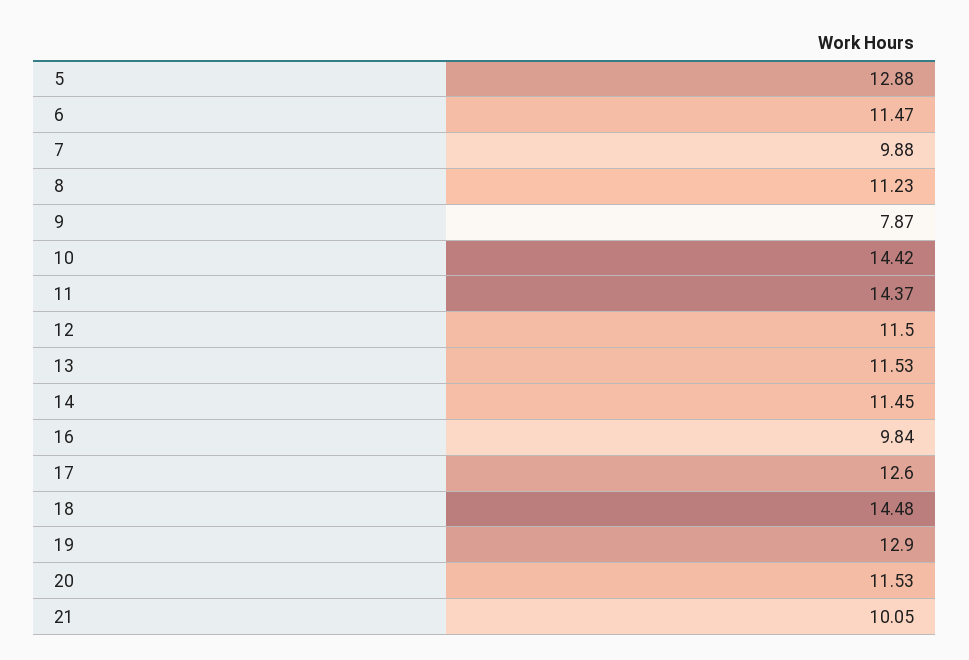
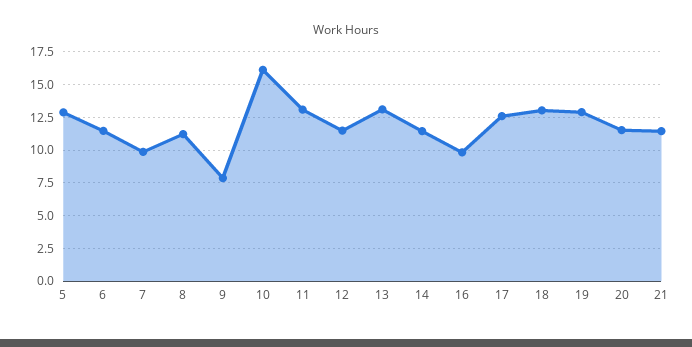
10: 14.42 -> 16
11: 14.37 -> 13
13: 11.53 -> 13
18: 14.48 -> 13
21: 10.05 -> 11.5

